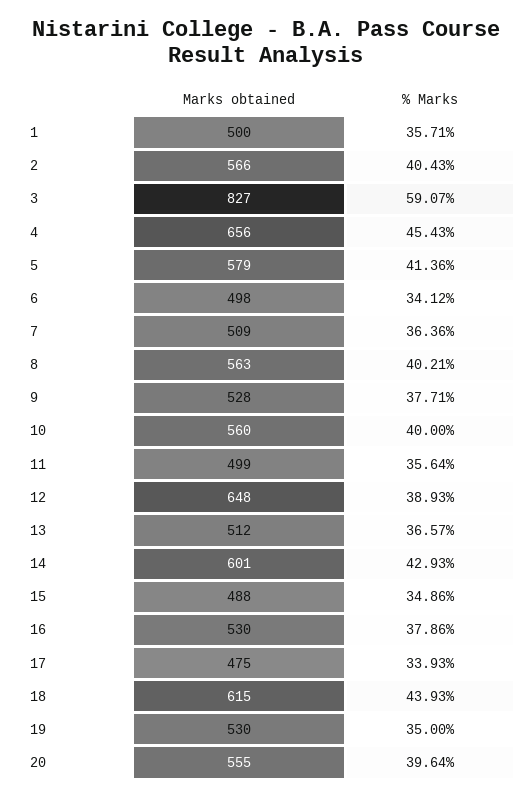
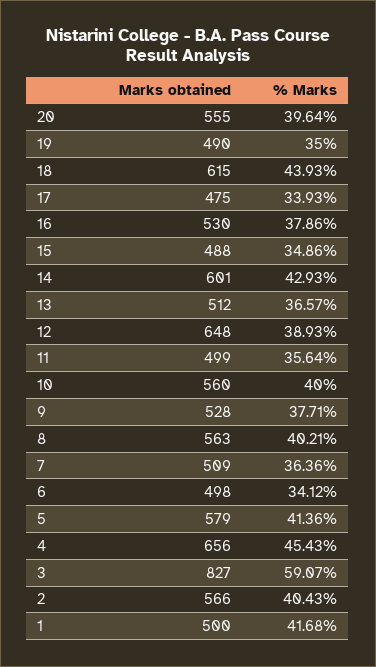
% Marks, 1: 35.71 -> 41.68
Marks obtained, 19: 530 -> 490

